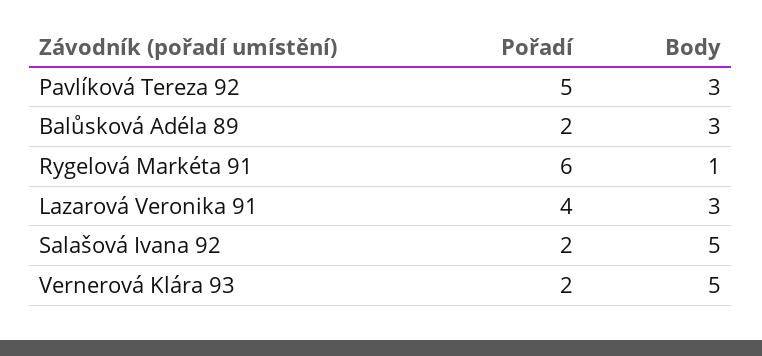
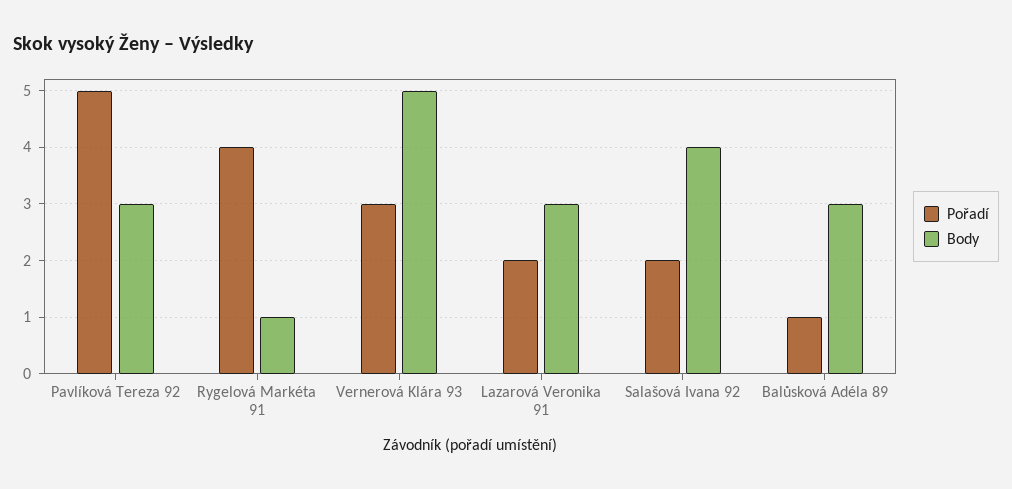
Pořadí, Balůsková Adéla 89: 2 -> 1
Pořadí, Rygelová Markéta 91: 6 -> 4
Pořadí, Lazarová Veronika 91: 4 -> 2
Body, Salašová Ivana 92: 5 -> 4
Pořadí, Vernerová Klára 93: 2 -> 3

